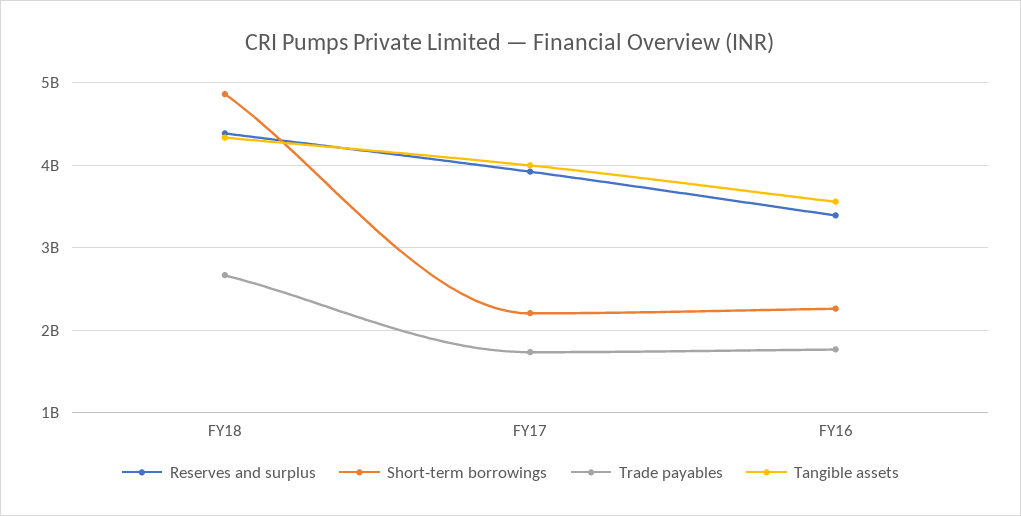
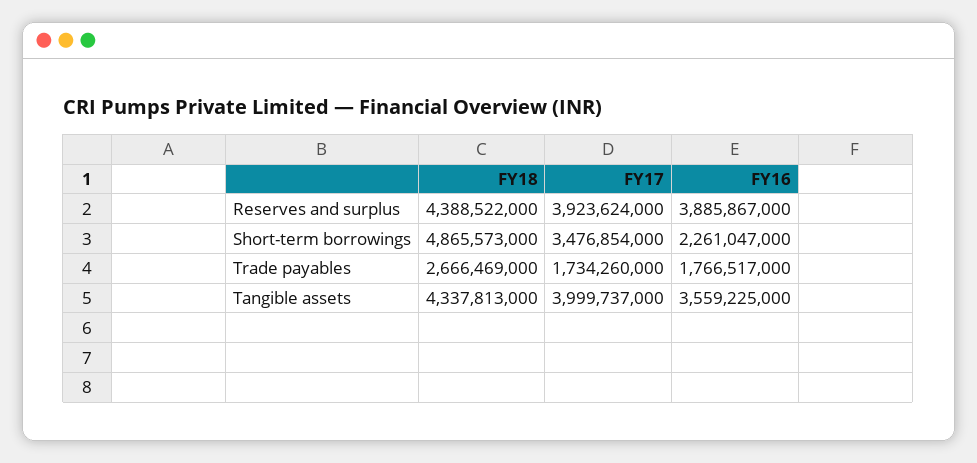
Short-term borrowings, FY17: 2200000000 -> 3476854000
Reserves and surplus, FY16: 3400000000 -> 3885867000

